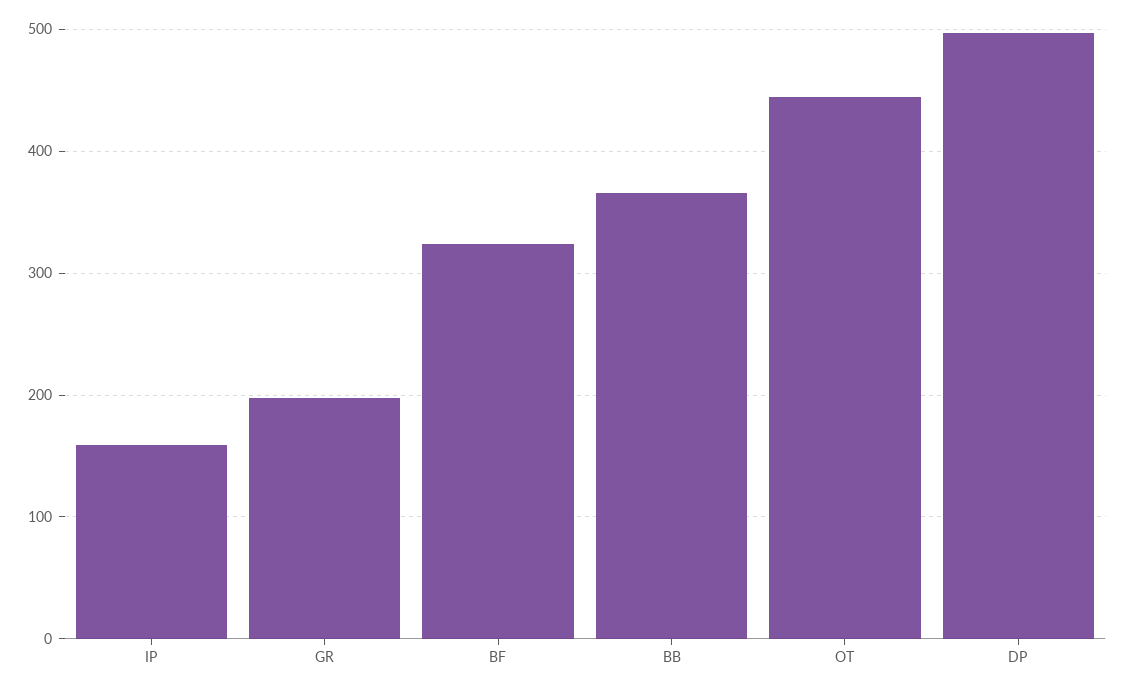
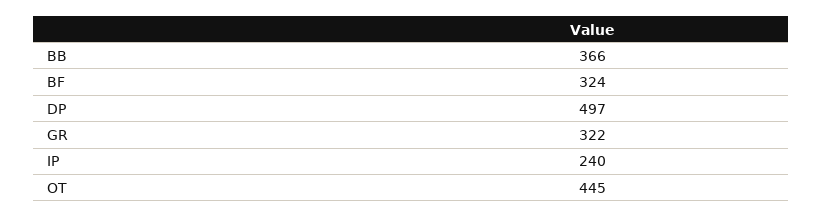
IP: 160 -> 240
GR: 200 -> 322

